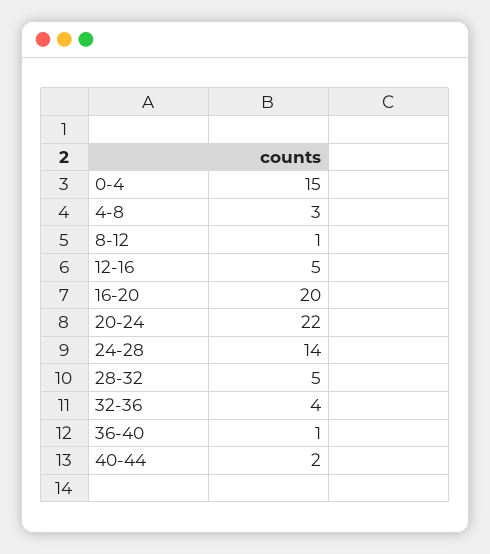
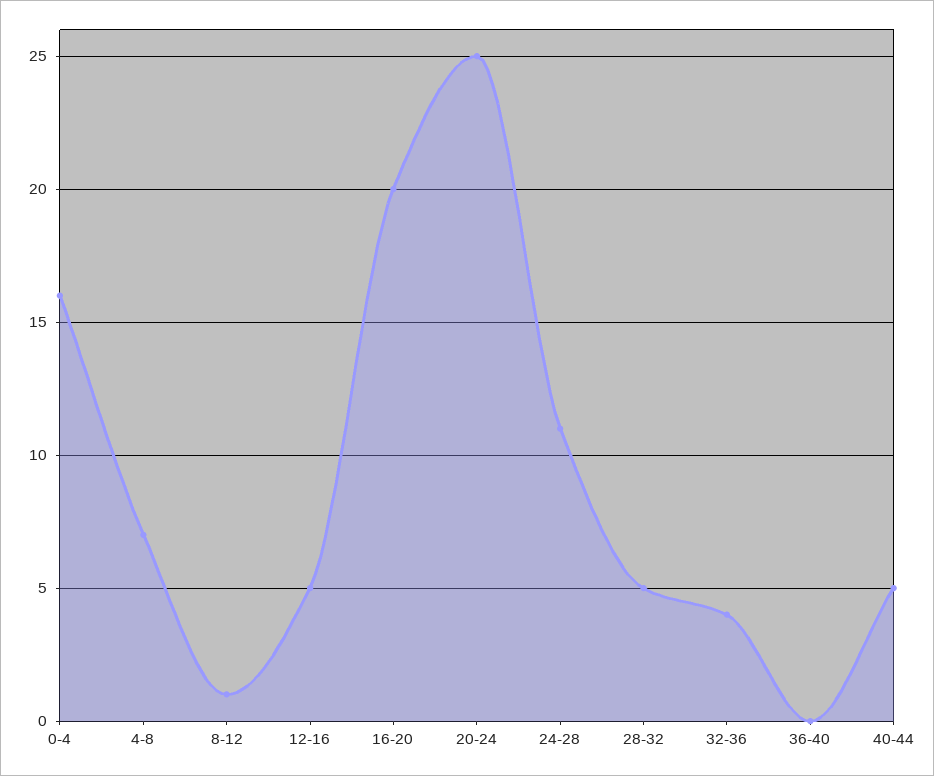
0-4: 15 -> 16
4-8: 3 -> 7
20-24: 22 -> 25
24-28: 14 -> 11
36-40: 1 -> 0
40-44: 2 -> 5

